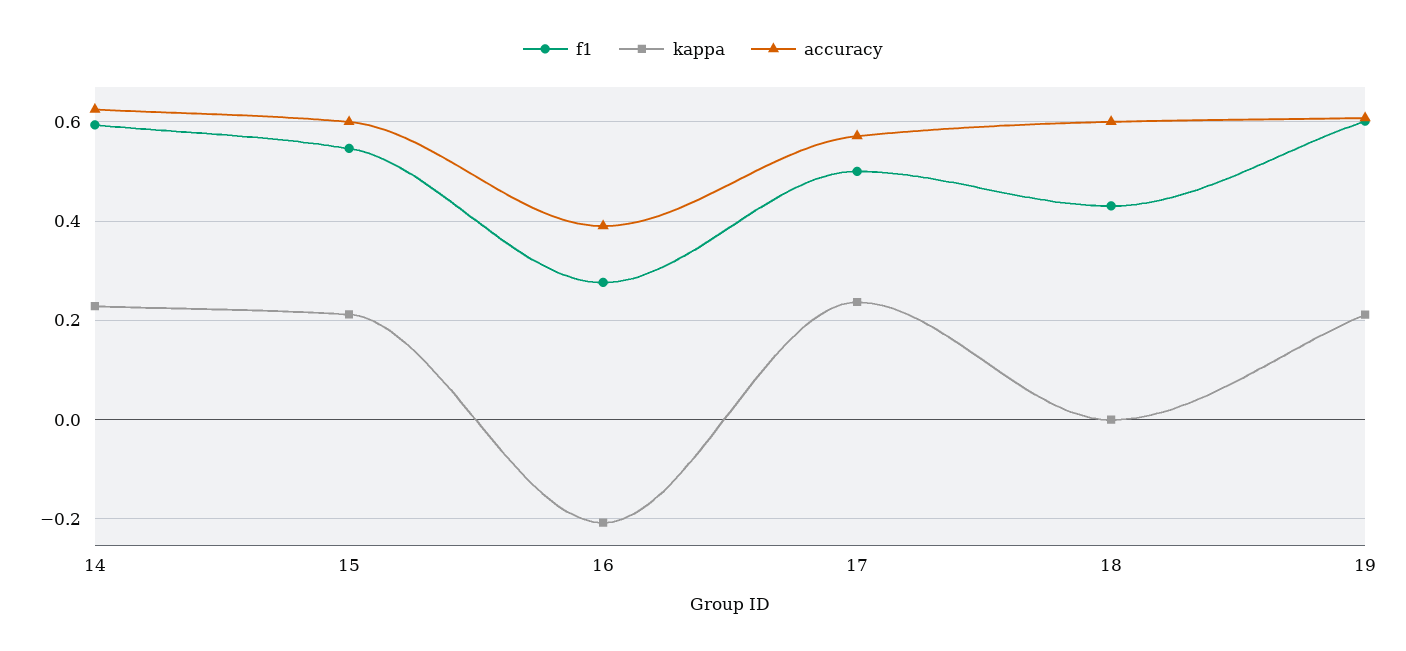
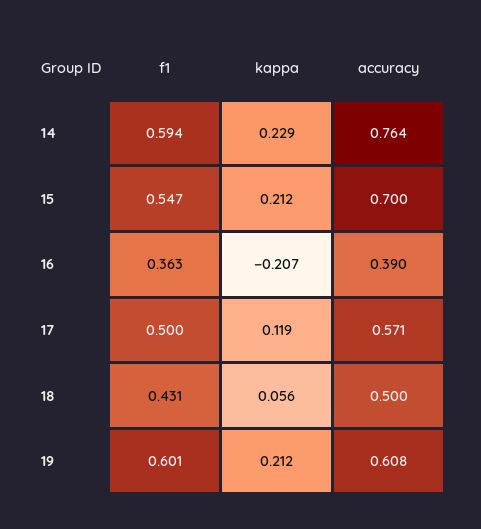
accuracy, 14: 0.62 -> 0.764
accuracy, 15: 0.6 -> 0.7
f1, 16: 0.28 -> 0.363
kappa, 17: 0.24 -> 0.119
kappa, 18: 0 -> 0.056
accuracy, 18: 0.6 -> 0.5

